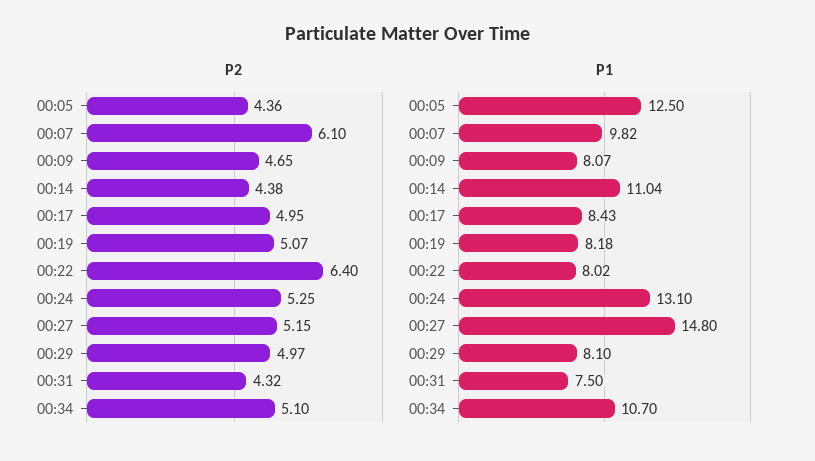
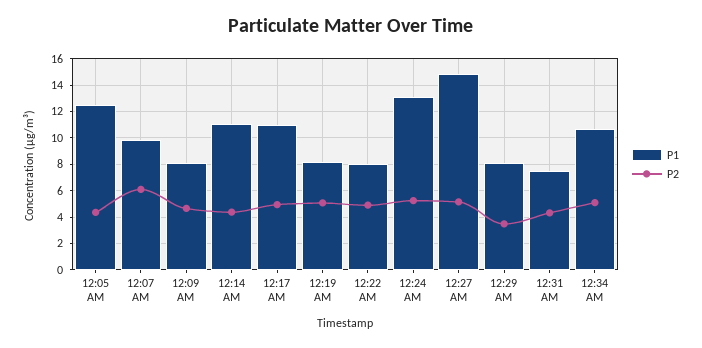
P2, 00:22: 6.4 -> 5
P2, 00:29: 4.97 -> 3.5
P1, 00:17: 8.43 -> 11

